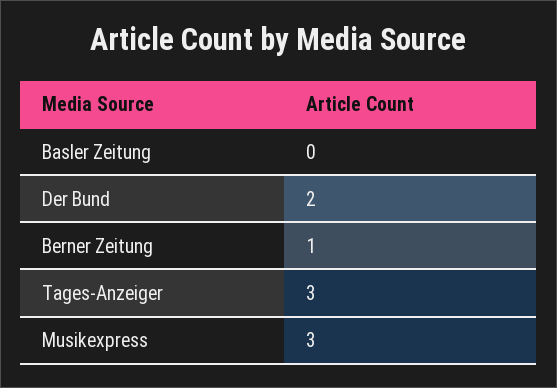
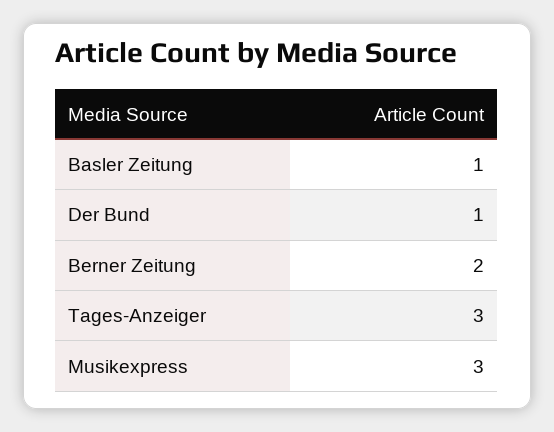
Basler Zeitung: 0 -> 1
Der Bund: 2 -> 1
Berner Zeitung: 1 -> 2

